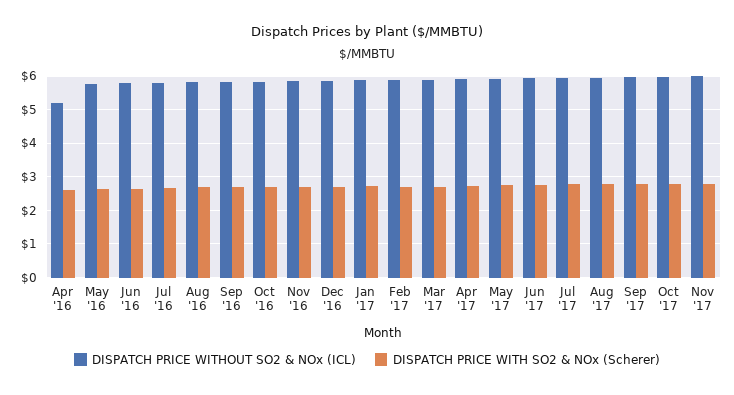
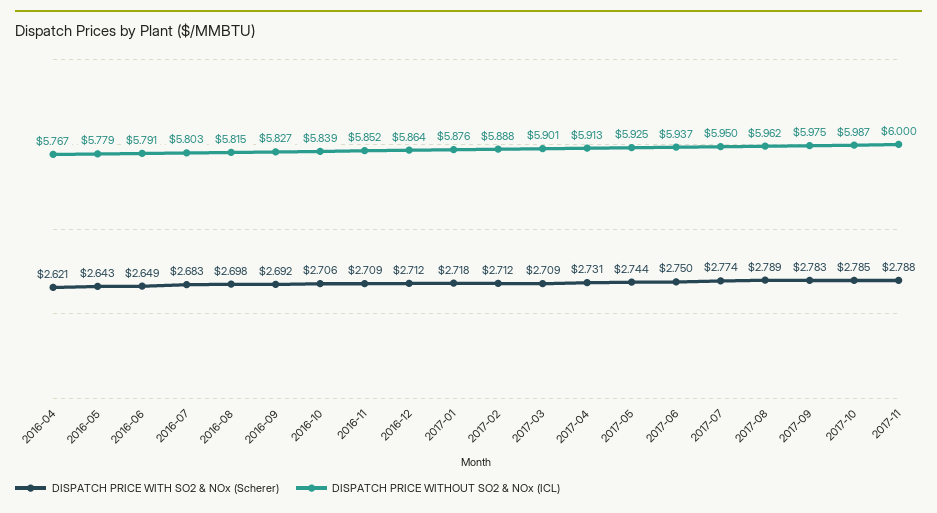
DISPATCH PRICE WITHOUT SO2 & NOx (ICL), Apr '16: 5.2 -> 5.767

